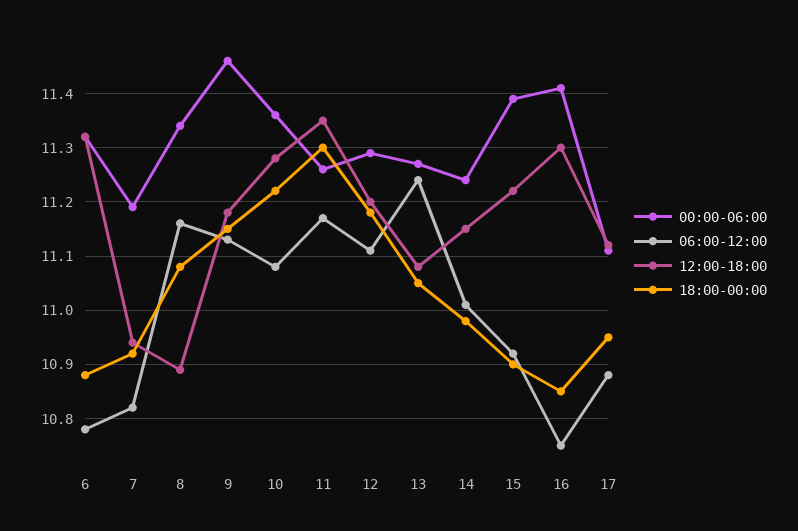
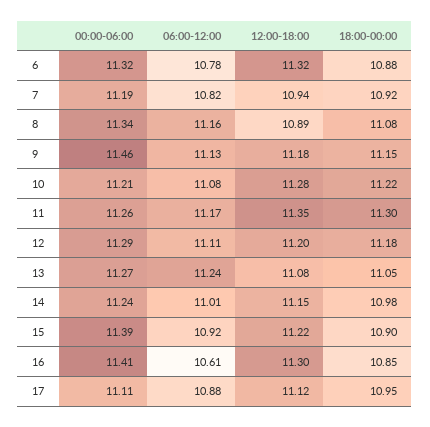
00:00-06:00, 10: 11.35 -> 11.21
06:00-12:00, 16: 10.75 -> 10.61

